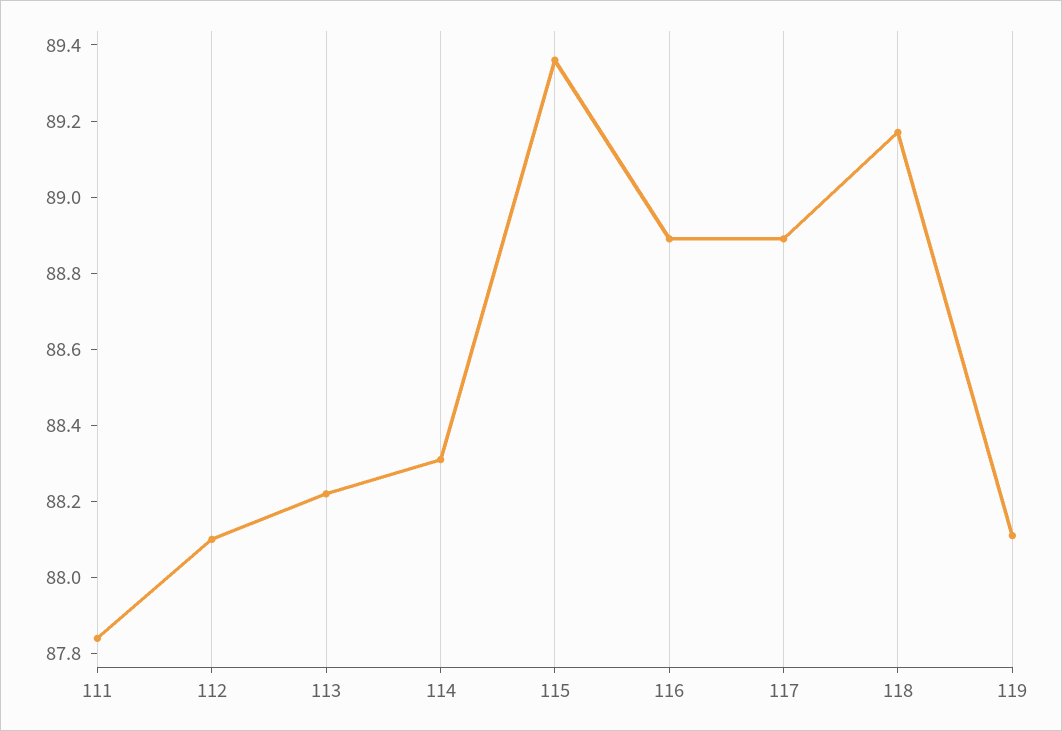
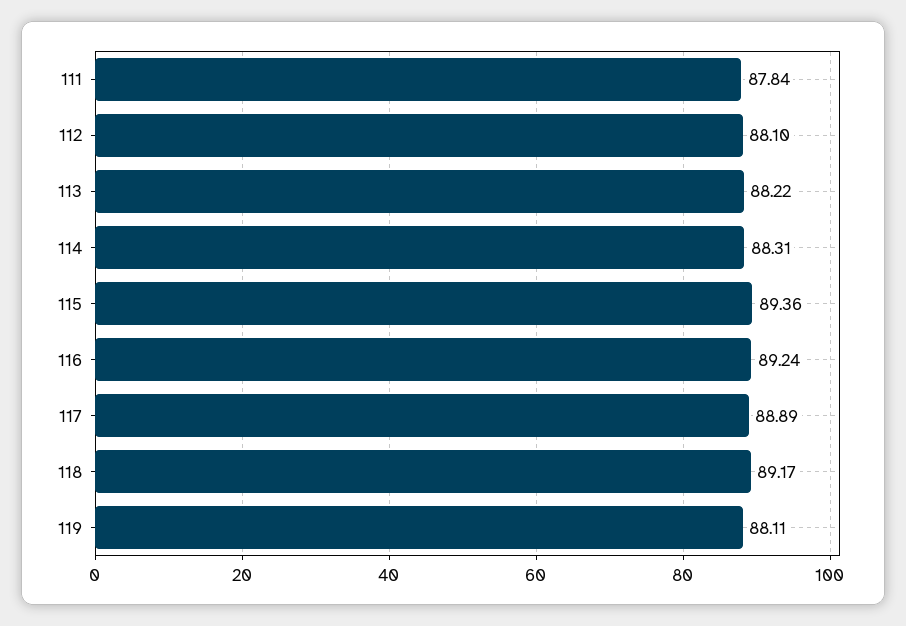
116: 88.9 -> 89.24

